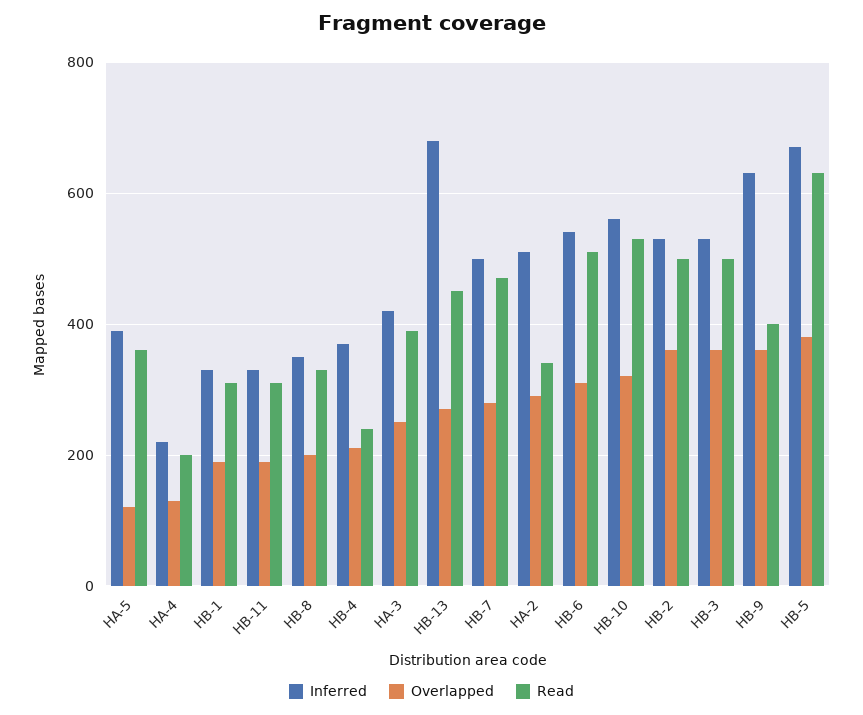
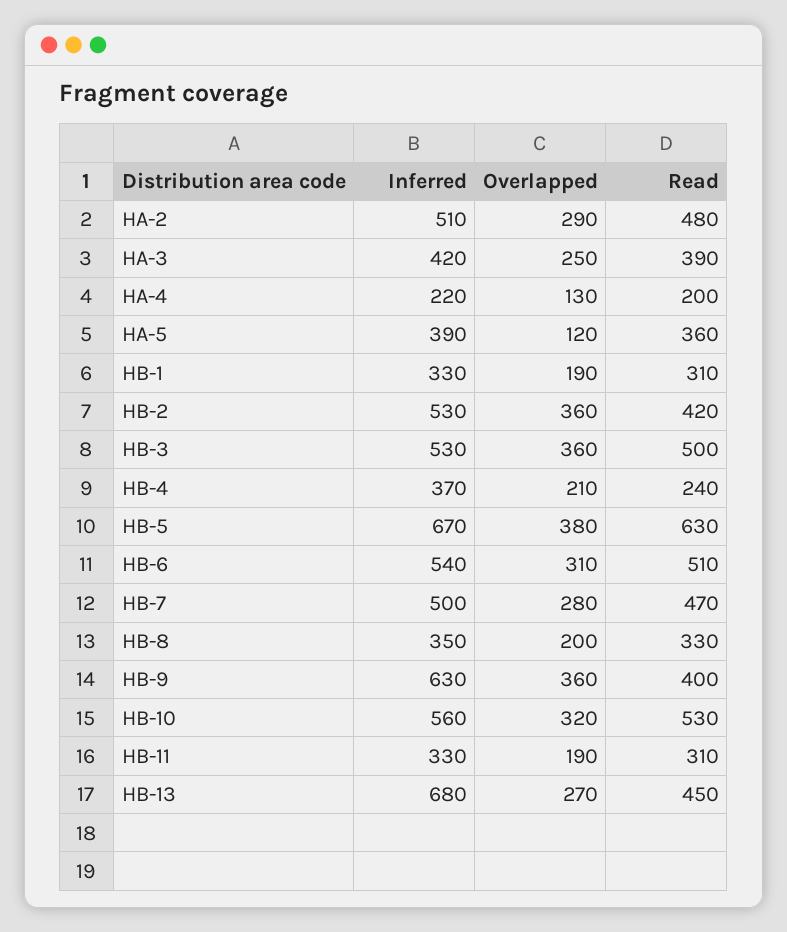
Read, HA-2: 340 -> 480
Read, HB-2: 500 -> 420

